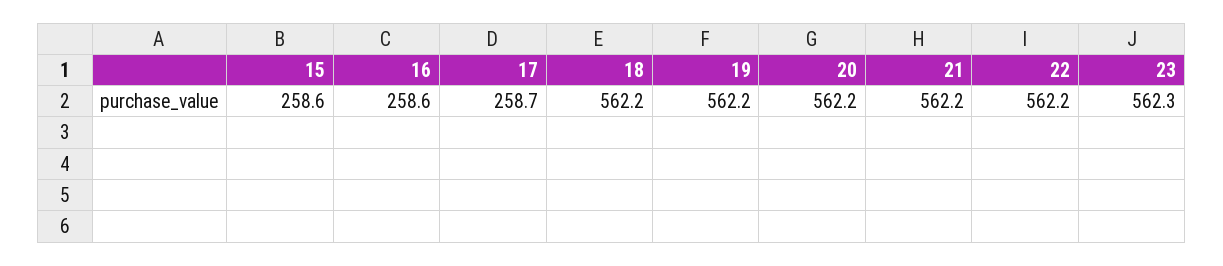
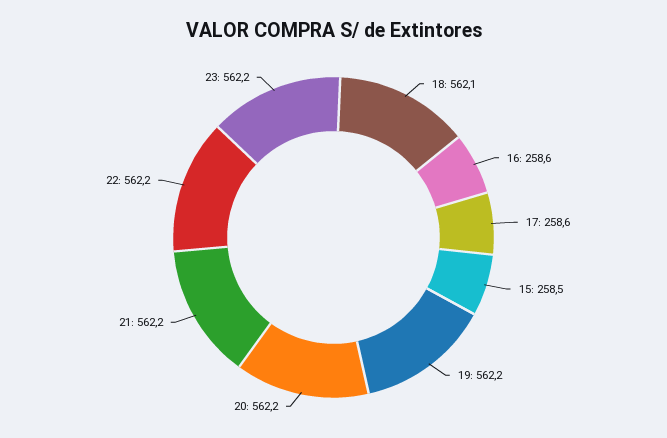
15: 258.6 -> 258.5
17: 258.7 -> 258.6
18: 562.2 -> 562.1
23: 562.3 -> 562.2

